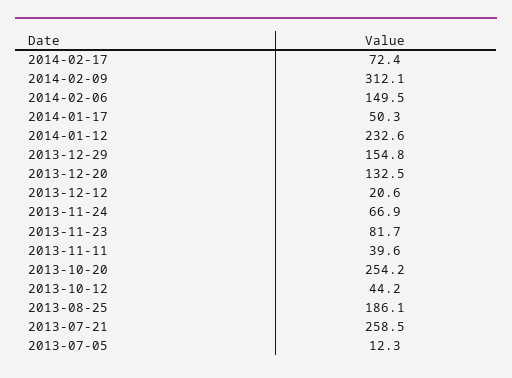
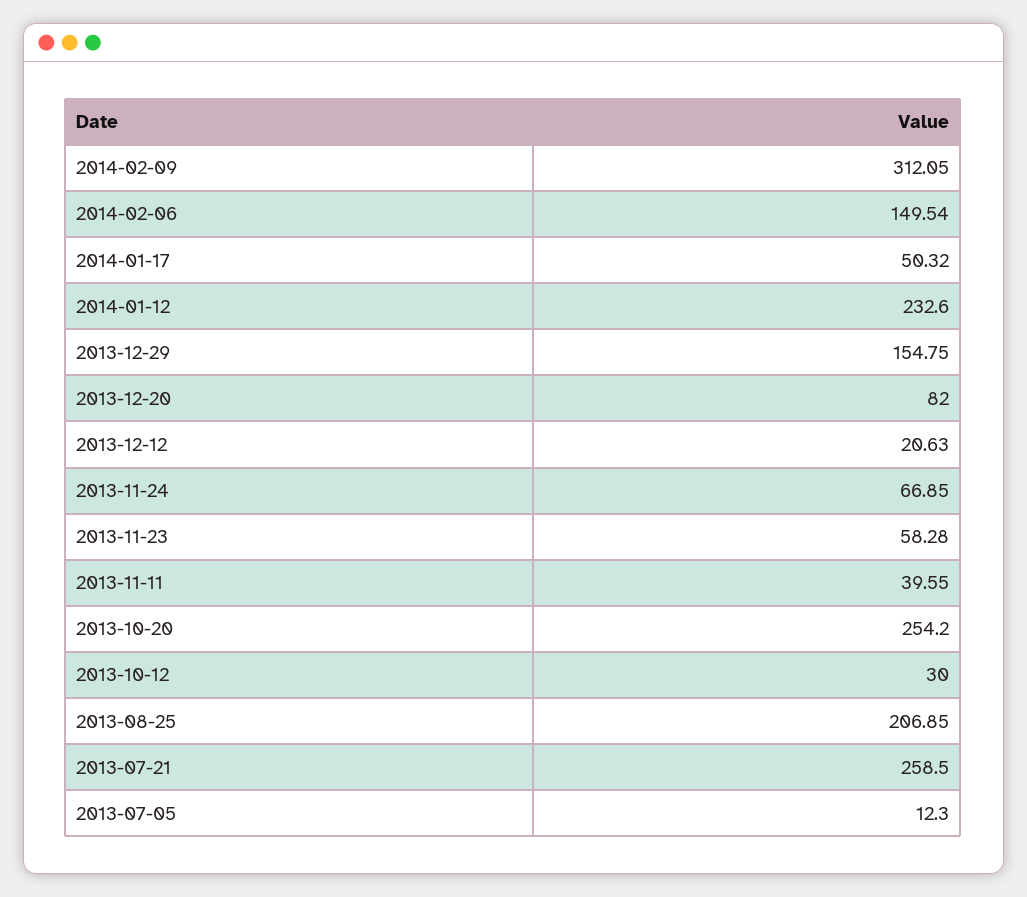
2014-02-17: 72.4 -> none
2013-12-20: 132.5 -> 82
2013-11-23: 81.7 -> 58.28
2013-10-12: 44.2 -> 30
2013-08-25: 186.1 -> 206.85

